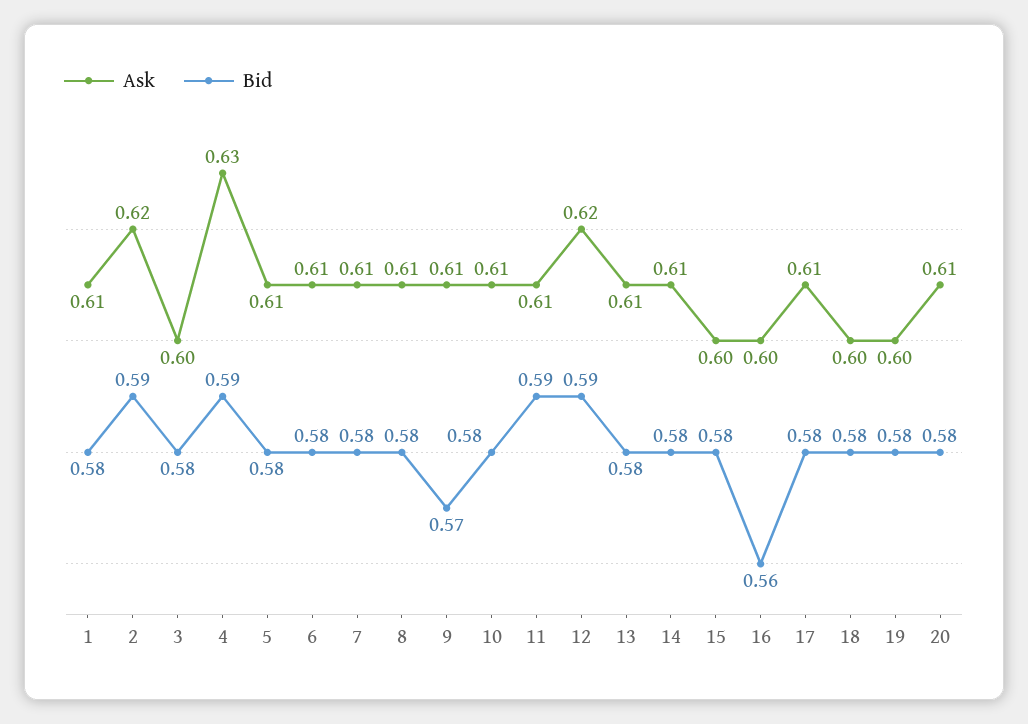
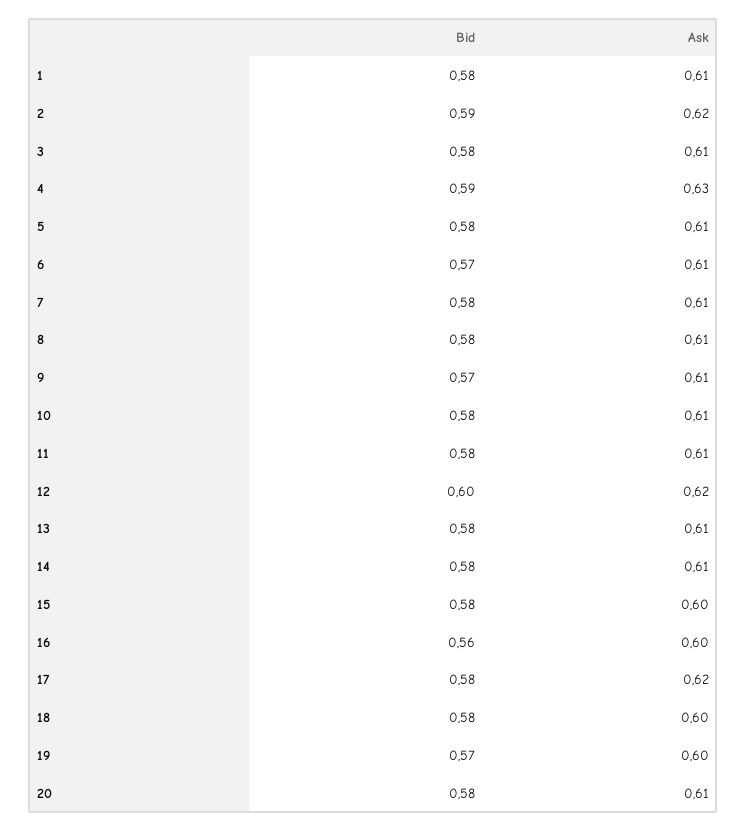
Ask, 3: 0.6 -> 0.61
Bid, 6: 0.58 -> 0.57
Bid, 11: 0.59 -> 0.58
Bid, 12: 0.59 -> 0.6
Ask, 17: 0.61 -> 0.62
Bid, 19: 0.58 -> 0.57

